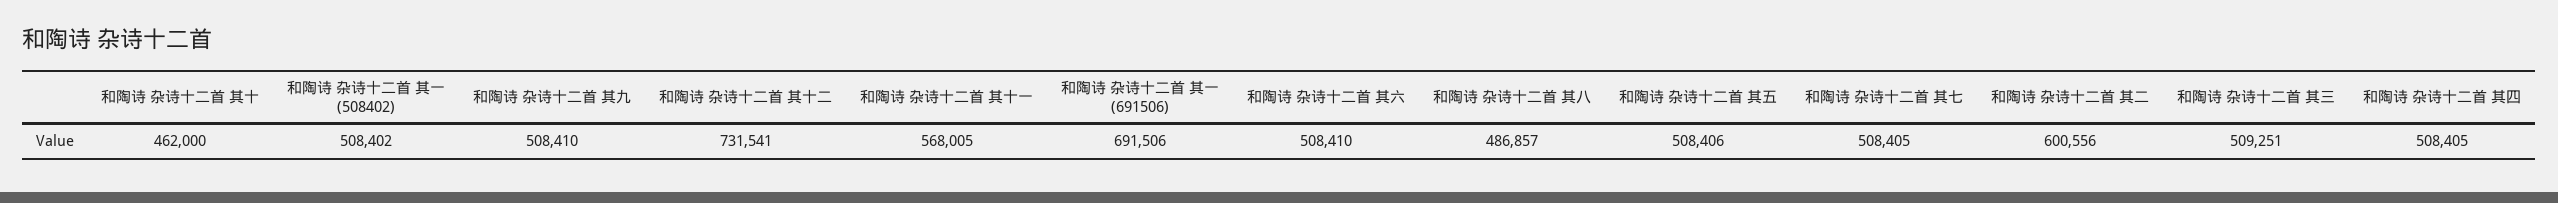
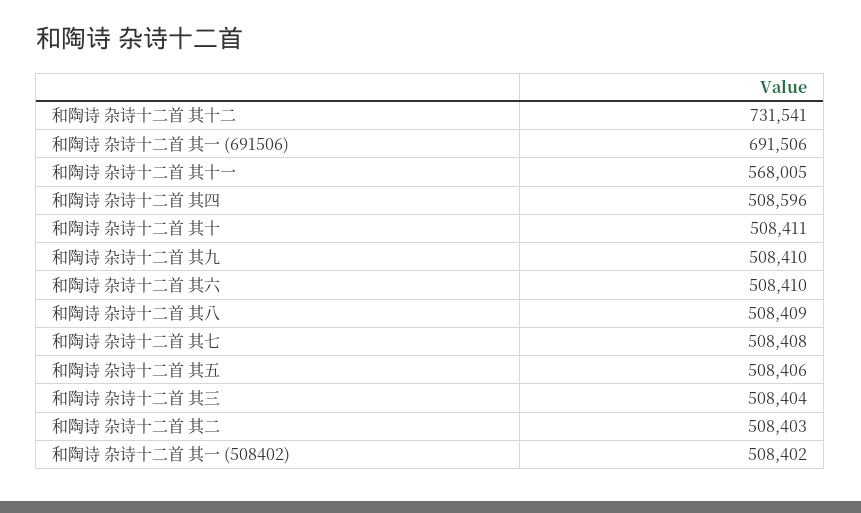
和陶诗 杂诗十二首 其十: 462000 -> 508411
和陶诗 杂诗十二首 其八: 486857 -> 508409
和陶诗 杂诗十二首 其七: 508405 -> 508408
和陶诗 杂诗十二首 其二: 600556 -> 508403
和陶诗 杂诗十二首 其三: 509251 -> 508404
和陶诗 杂诗十二首 其四: 508405 -> 508596

